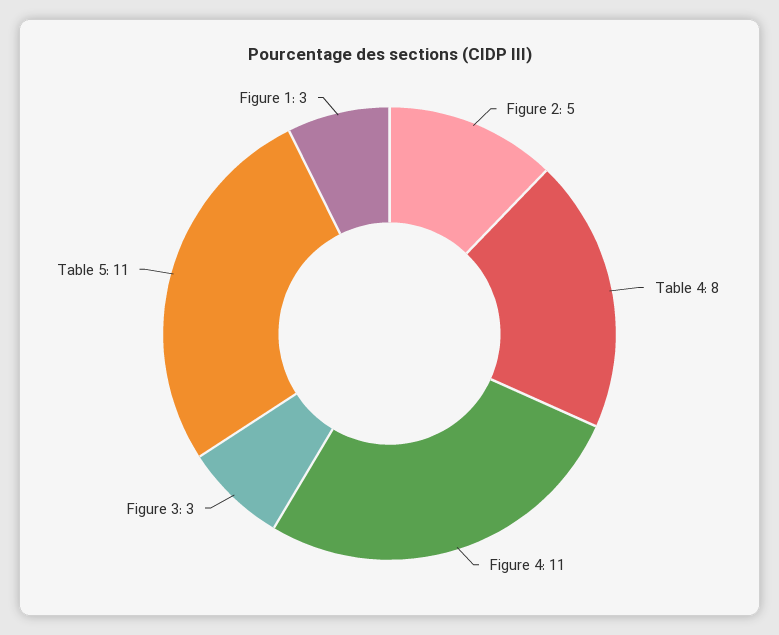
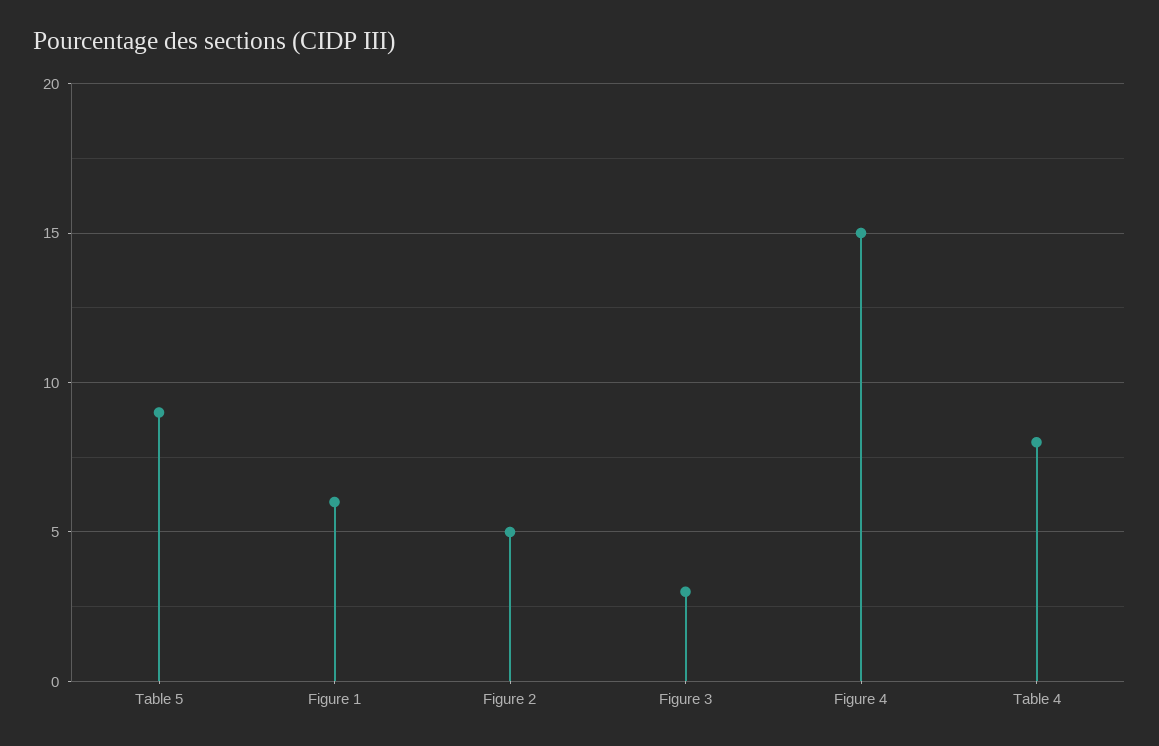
Figure 4: 11 -> 15
Table 5: 11 -> 9
Figure 1: 3 -> 6

